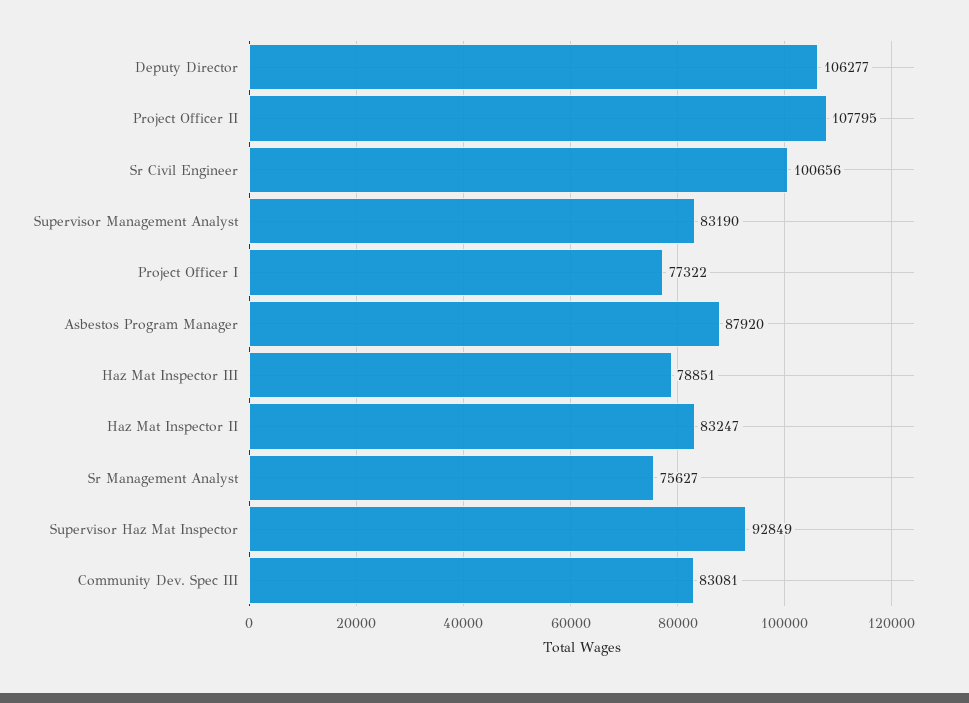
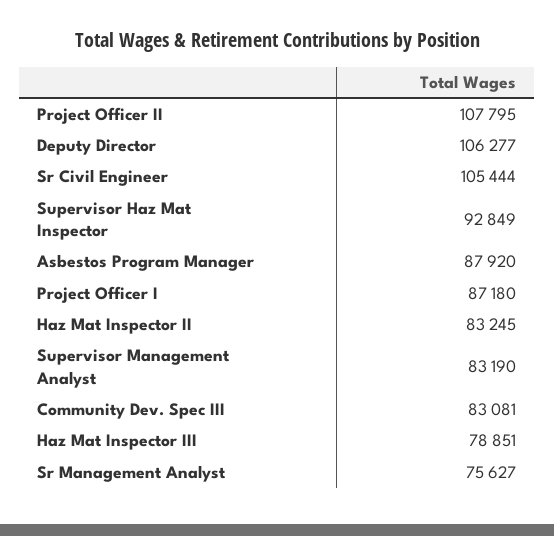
Sr Civil Engineer: 100656 -> 105444
Project Officer I: 77322 -> 87180
Haz Mat Inspector II: 83247 -> 83245

